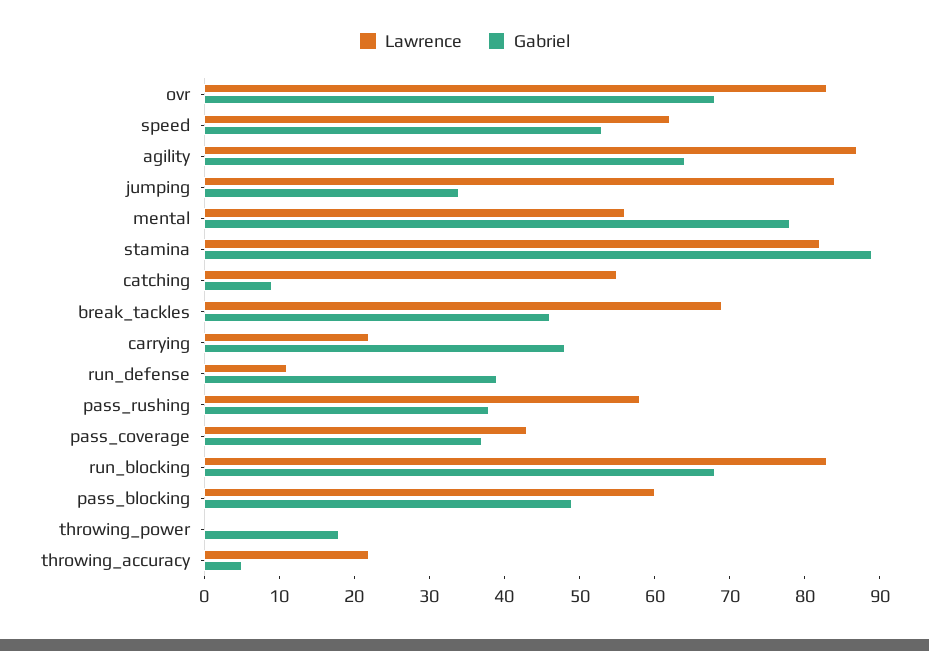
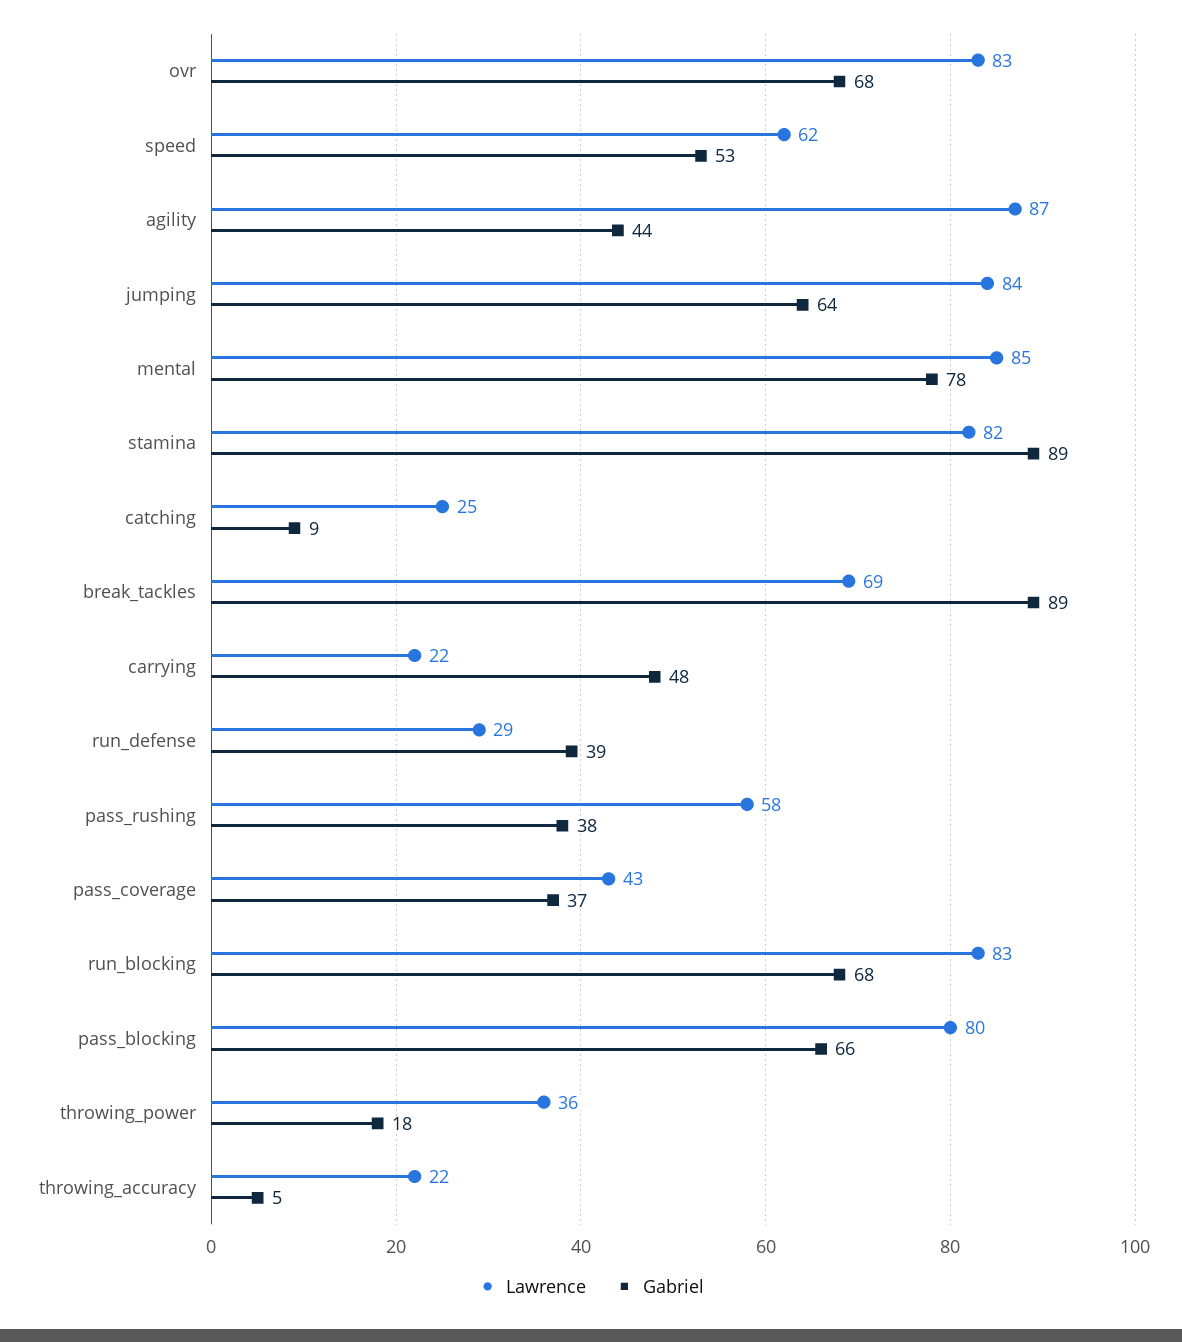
Gabriel, agility: 65 -> 44
Gabriel, jumping: 35 -> 64
Lawrence, mental: 55 -> 85
Lawrence, catching: 55 -> 25
Gabriel, break_tackles: 45 -> 89
Lawrence, run_defense: 10 -> 29
Lawrence, pass_blocking: 60 -> 80
Gabriel, pass_blocking: 50 -> 66
Lawrence, throwing_power: 0 -> 36

